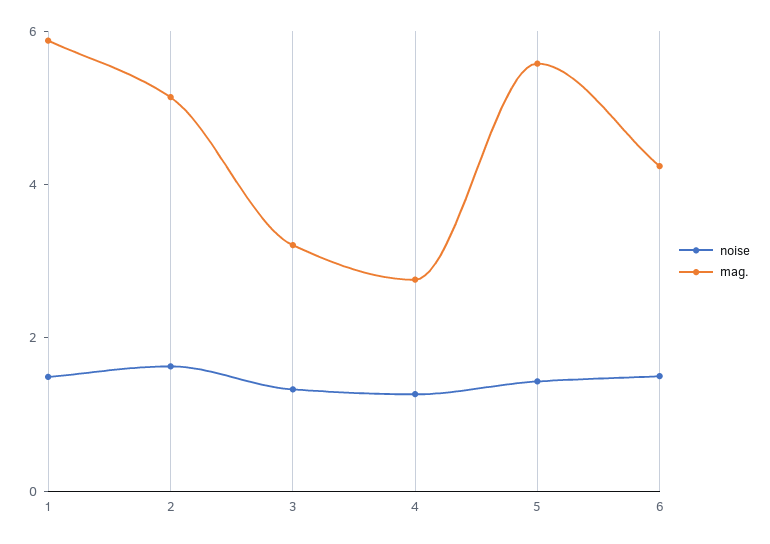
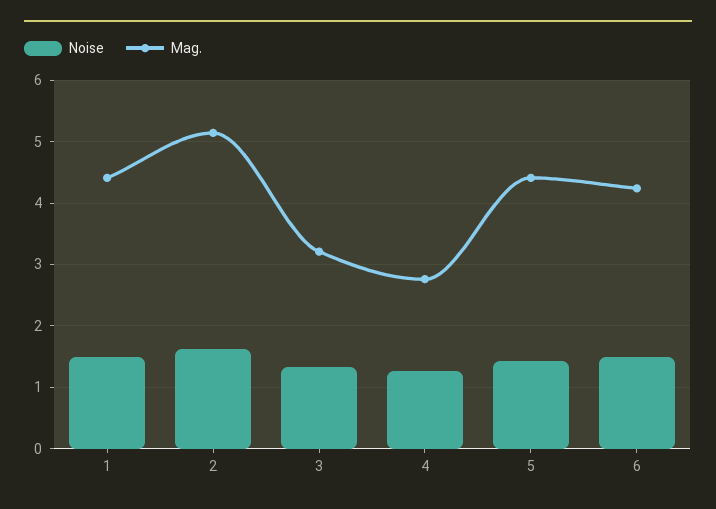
mag., 1: 6 -> 4.4
mag., 5: 5.5 -> 4.4

